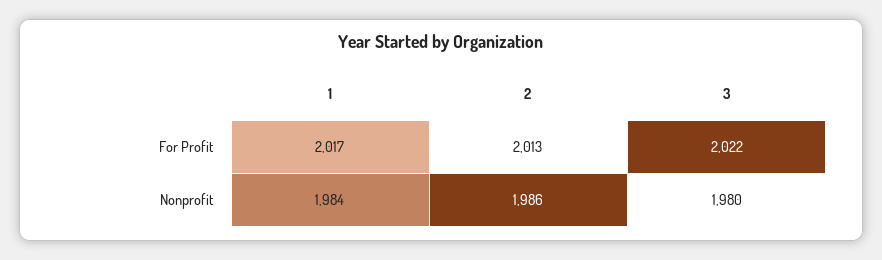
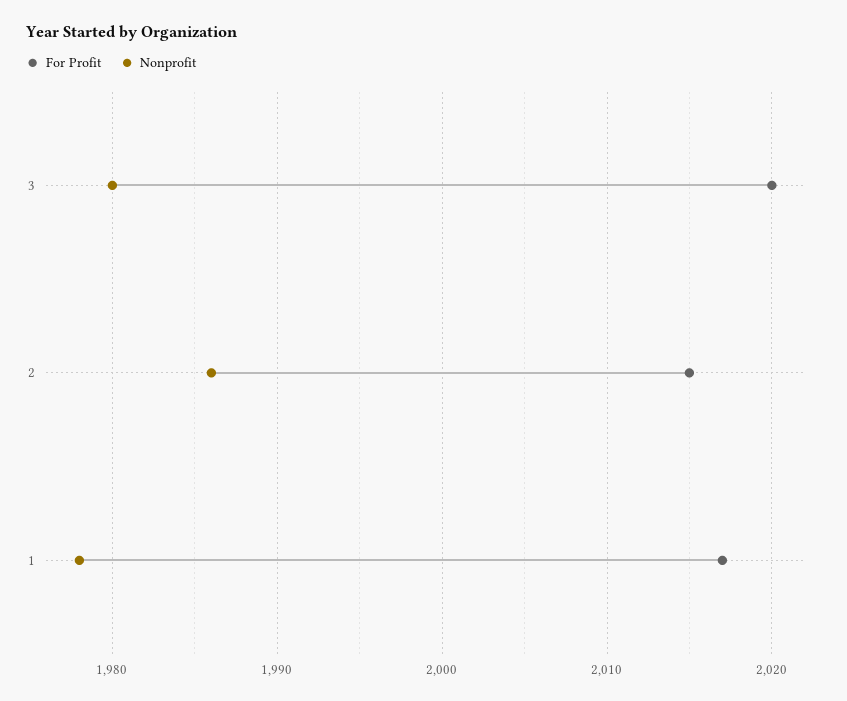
For Profit, 2: 2013 -> 2015
For Profit, 3: 2022 -> 2020
Nonprofit, 1: 1984 -> 1978

